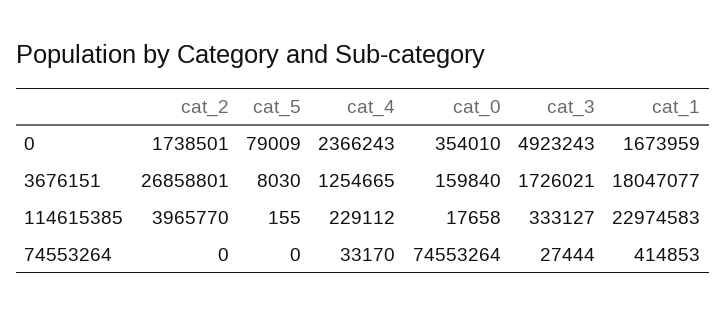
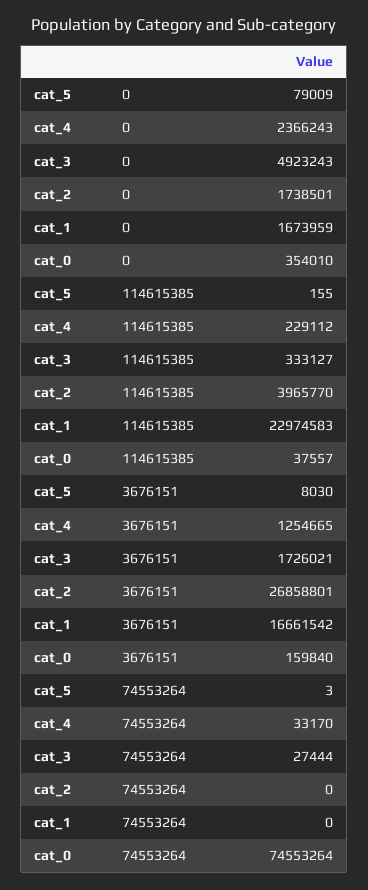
cat_1, 3676151: 18047077 -> 16661542
cat_0, 114615385: 17658 -> 37557
cat_5, 74553264: 0 -> 3
cat_1, 74553264: 414853 -> 0

